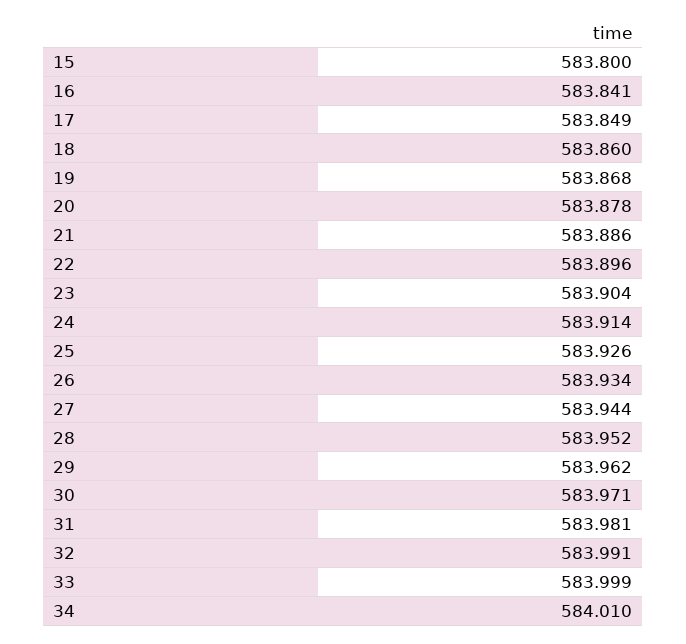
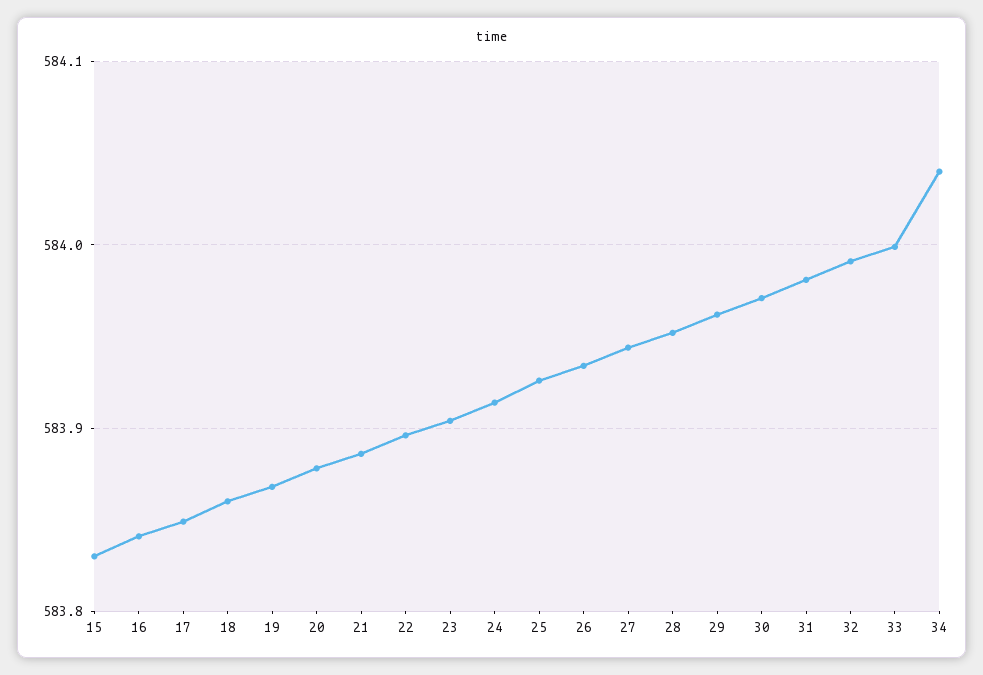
15: 583.8 -> 583.83
34: 584.01 -> 584.04

